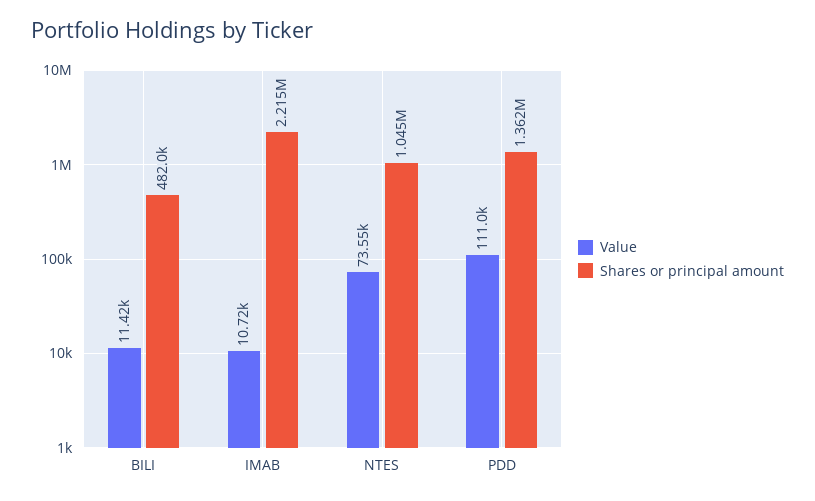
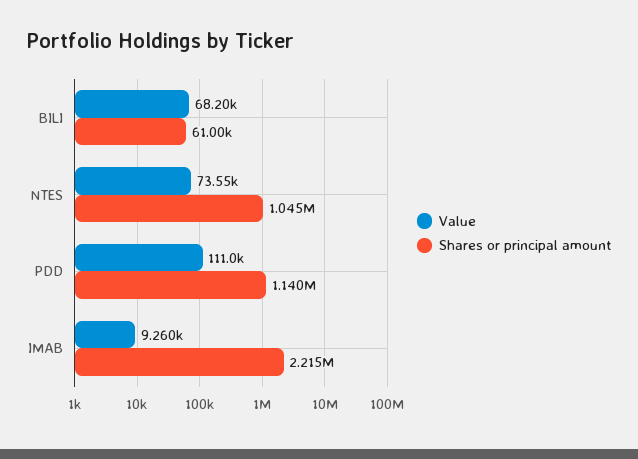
Value, BILI: 11420 -> 68200
Shares or principal amount, BILI: 482000 -> 61000
Value, IMAB: 10720 -> 9260
Shares or principal amount, PDD: 1362000 -> 1140000

